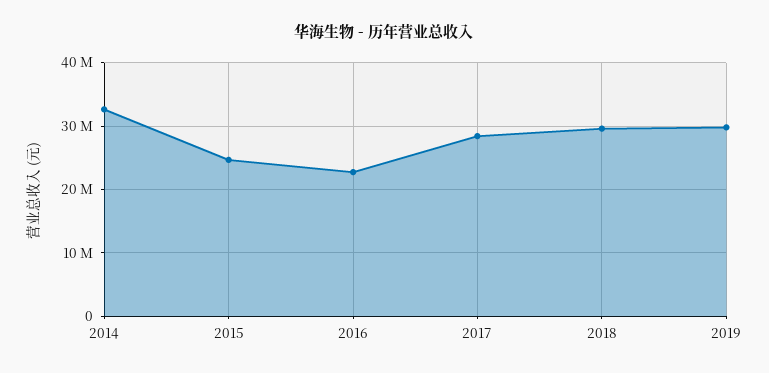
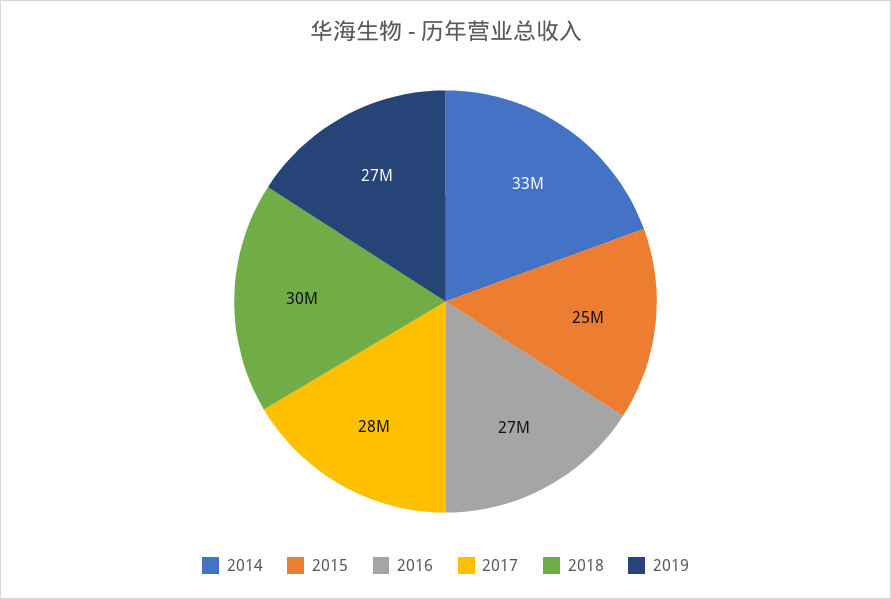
2016: 23000000 -> 27000000
2019: 30000000 -> 27000000

